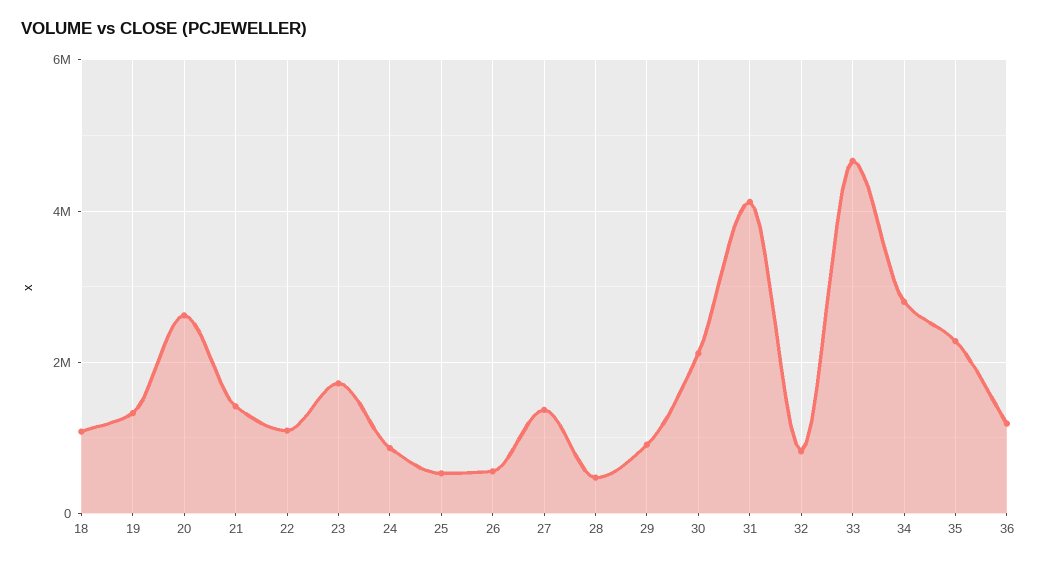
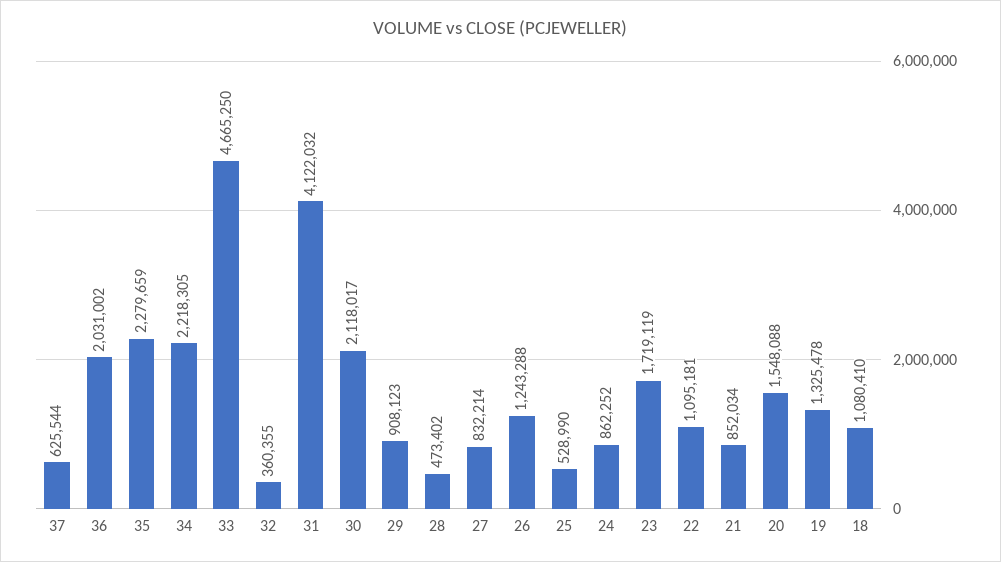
20: 2600000 -> 1548088
21: 1400000 -> 852034
26: 600000 -> 1243288
27: 1400000 -> 832214
32: 800000 -> 360355
34: 2800000 -> 2218305
36: 1200000 -> 2031002
37: none -> 625544

